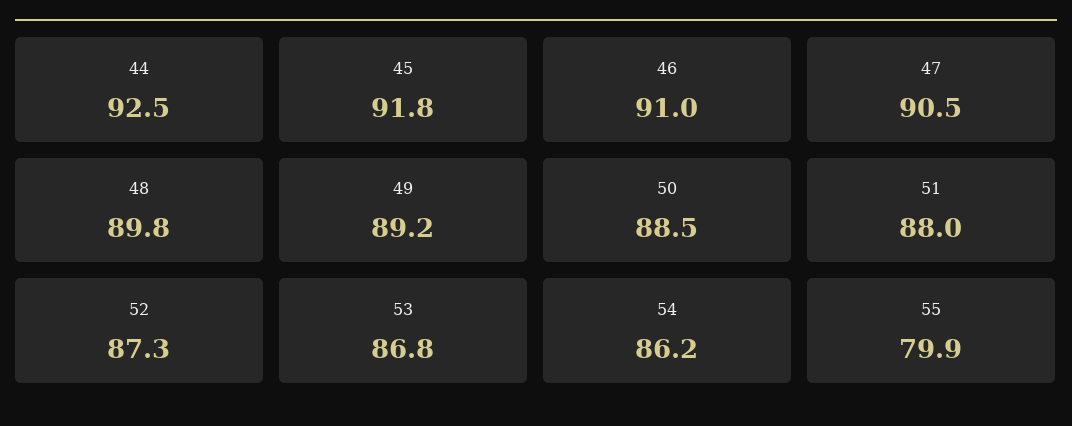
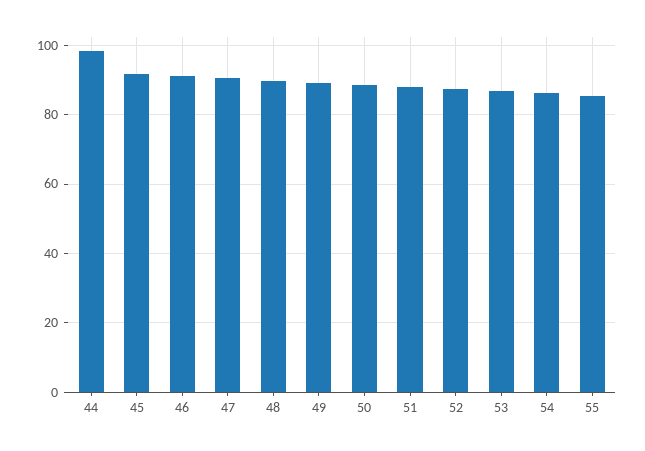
44: 92.5 -> 98
55: 79.9 -> 86

